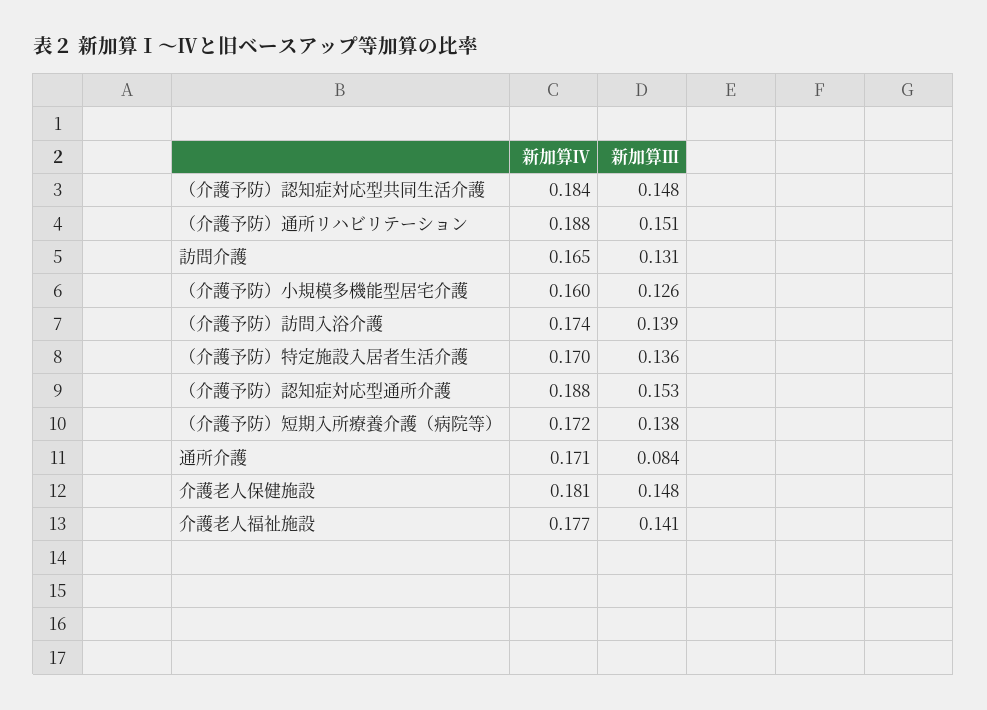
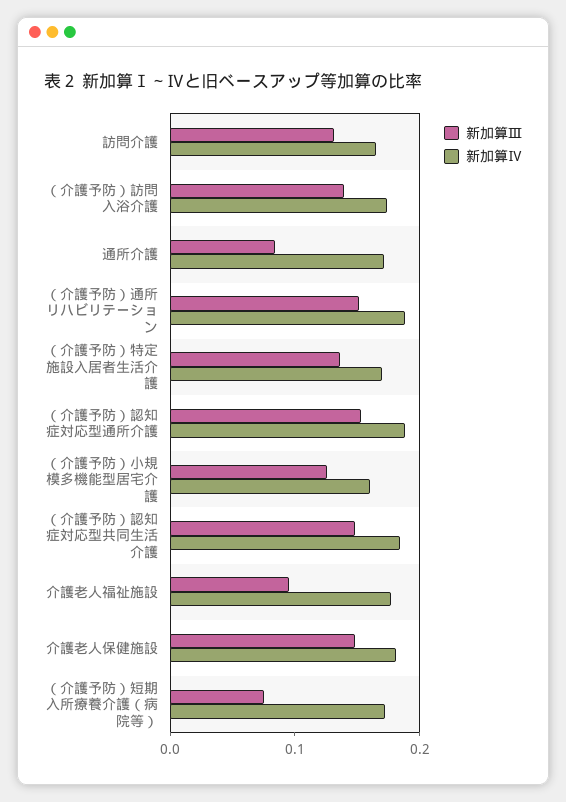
新加算Ⅲ, （介護予防）短期入所療養介護（病院等）: 0.138 -> 0.08
新加算Ⅲ, 介護老人福祉施設: 0.141 -> 0.1

